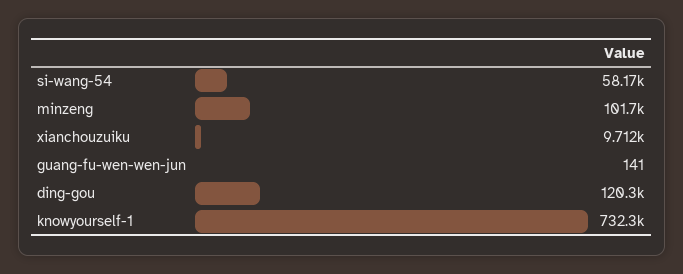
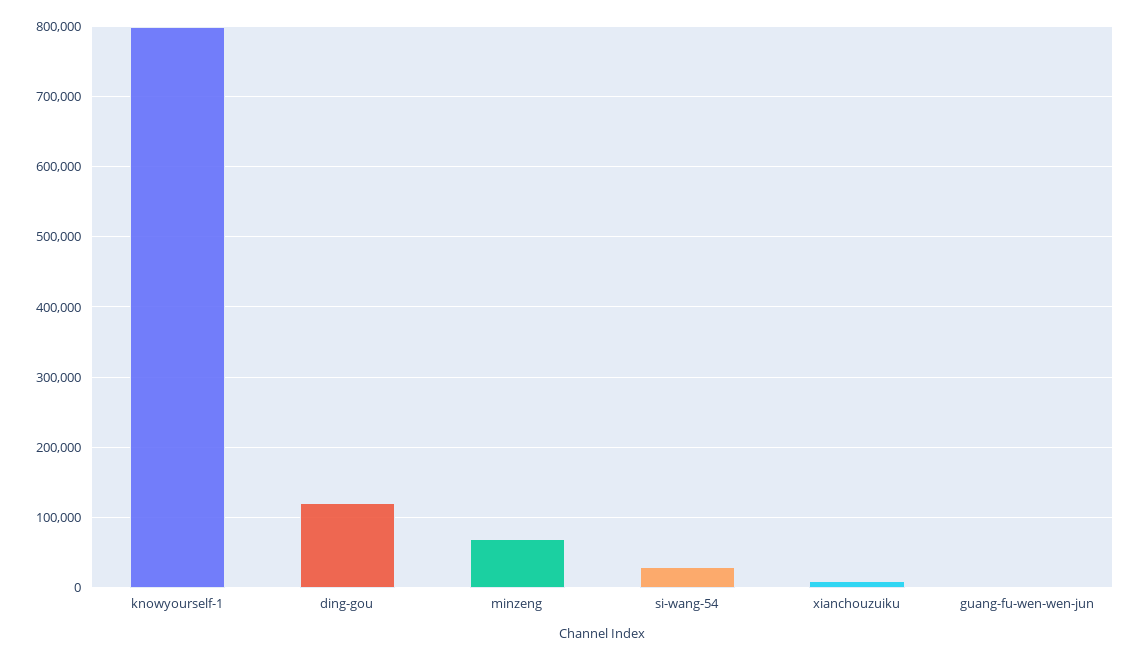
si-wang-54: 58170 -> 30000
minzeng: 101700 -> 70000
knowyourself-1: 732300 -> 800000

